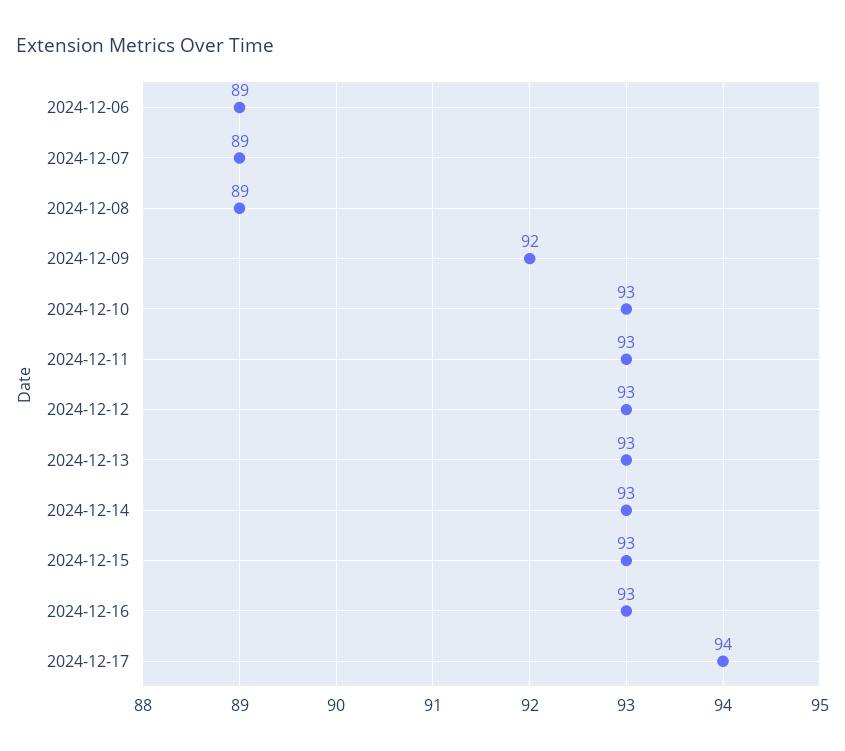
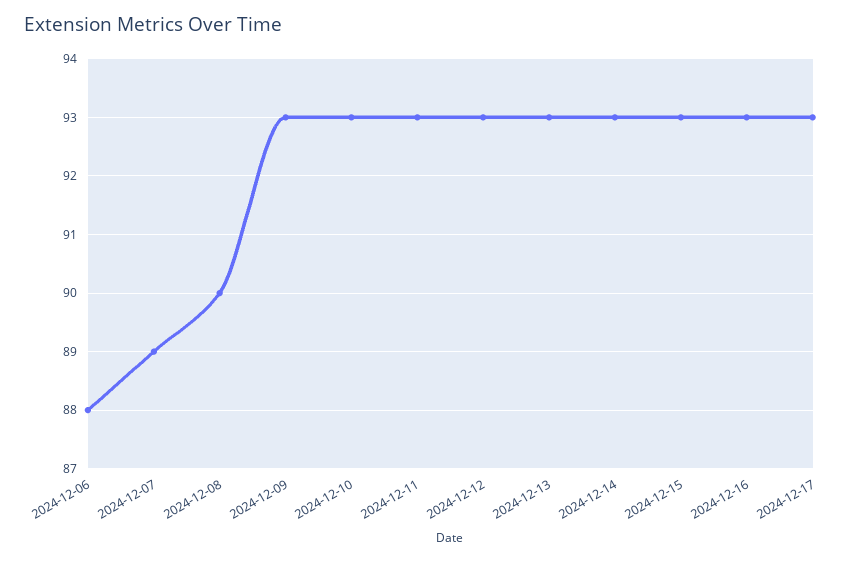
2024-12-06: 89 -> 88
2024-12-08: 89 -> 90
2024-12-09: 92 -> 93
2024-12-17: 94 -> 93

